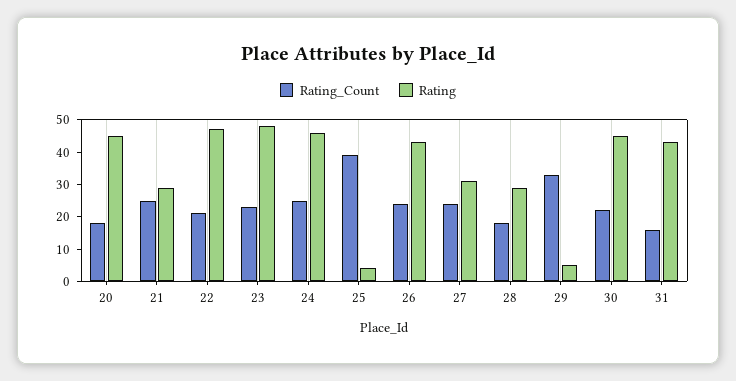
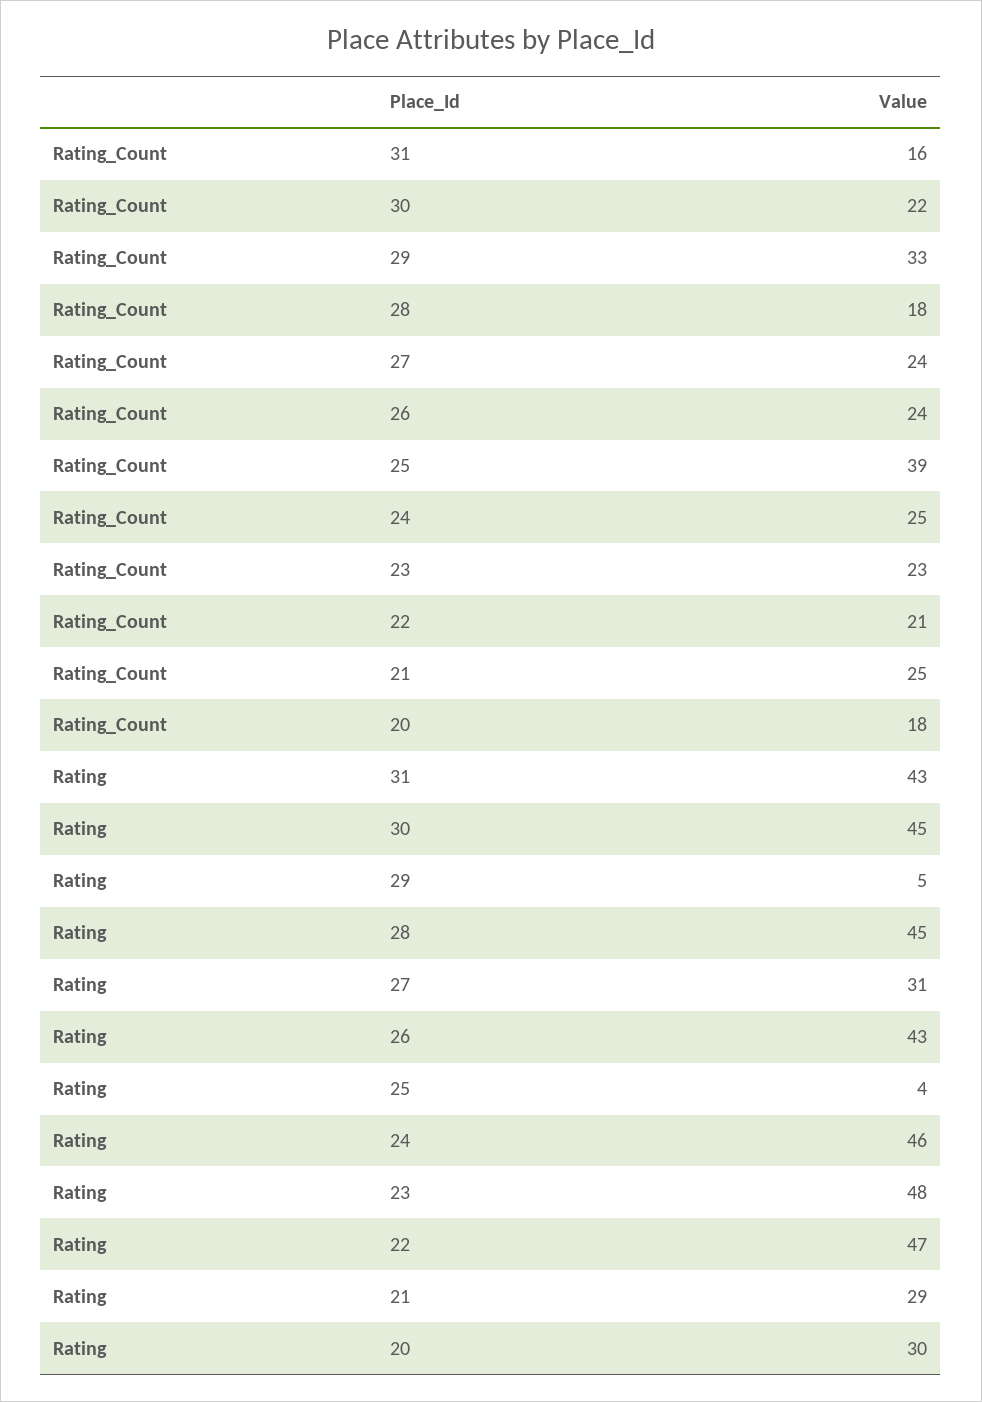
Rating, 20: 45 -> 30
Rating, 28: 30 -> 45

